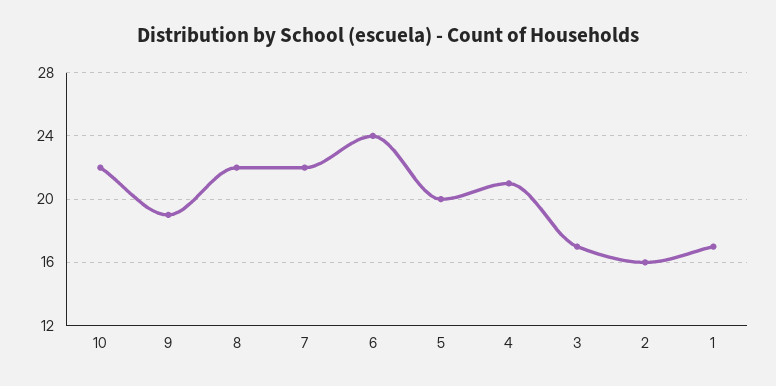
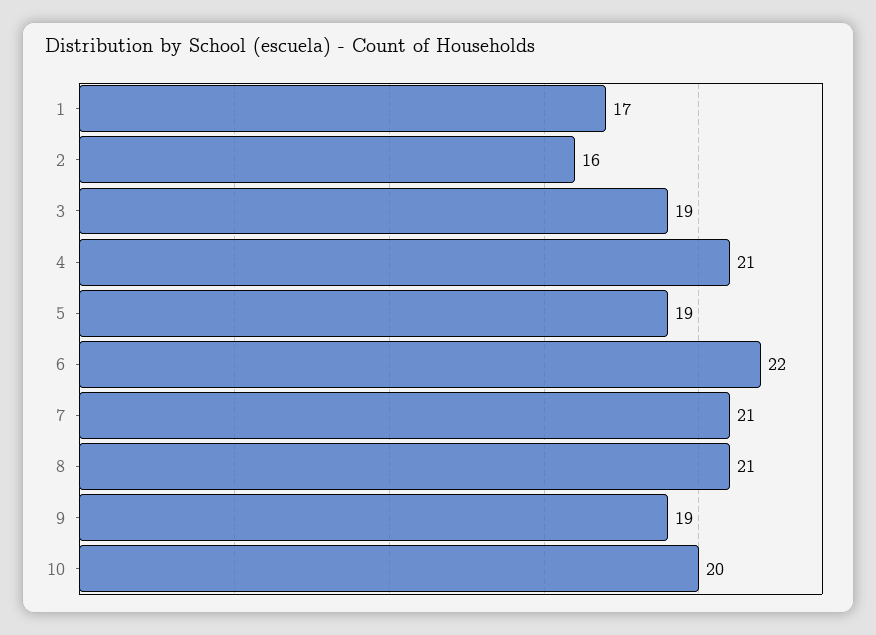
10: 22 -> 20
8: 22 -> 21
7: 22 -> 21
6: 24 -> 22
5: 20 -> 19
3: 17 -> 19

